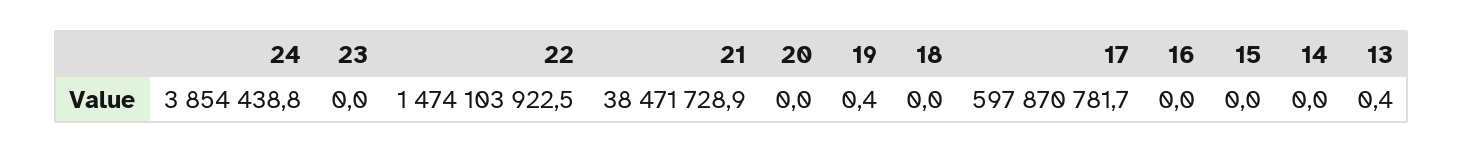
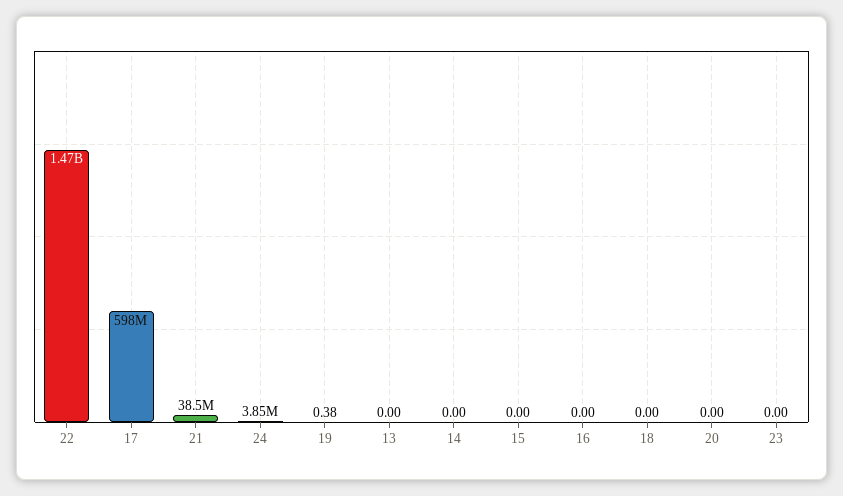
13: 0.4 -> 0

